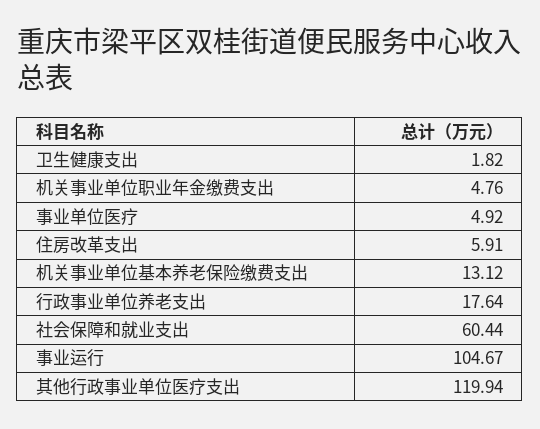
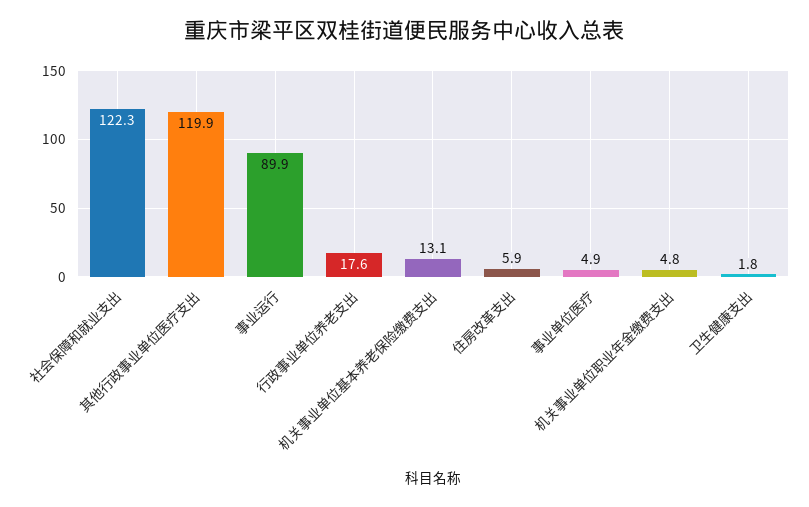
社会保障和就业支出: 60.44 -> 122.3
事业运行: 104.67 -> 89.9

